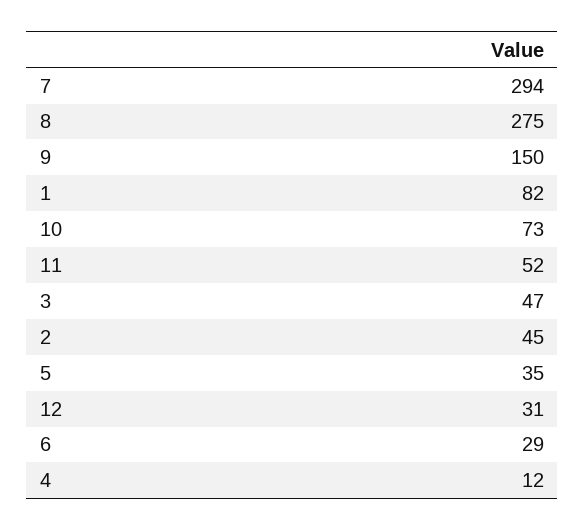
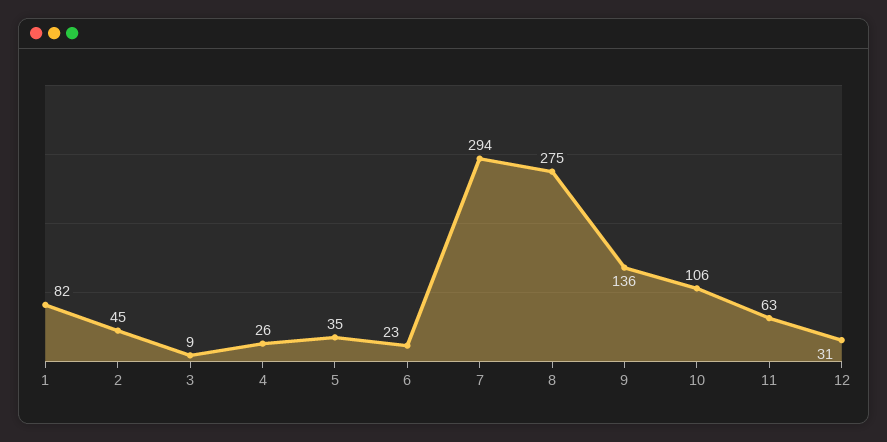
9: 150 -> 136
10: 73 -> 106
11: 52 -> 63
3: 47 -> 9
6: 29 -> 23
4: 12 -> 26

